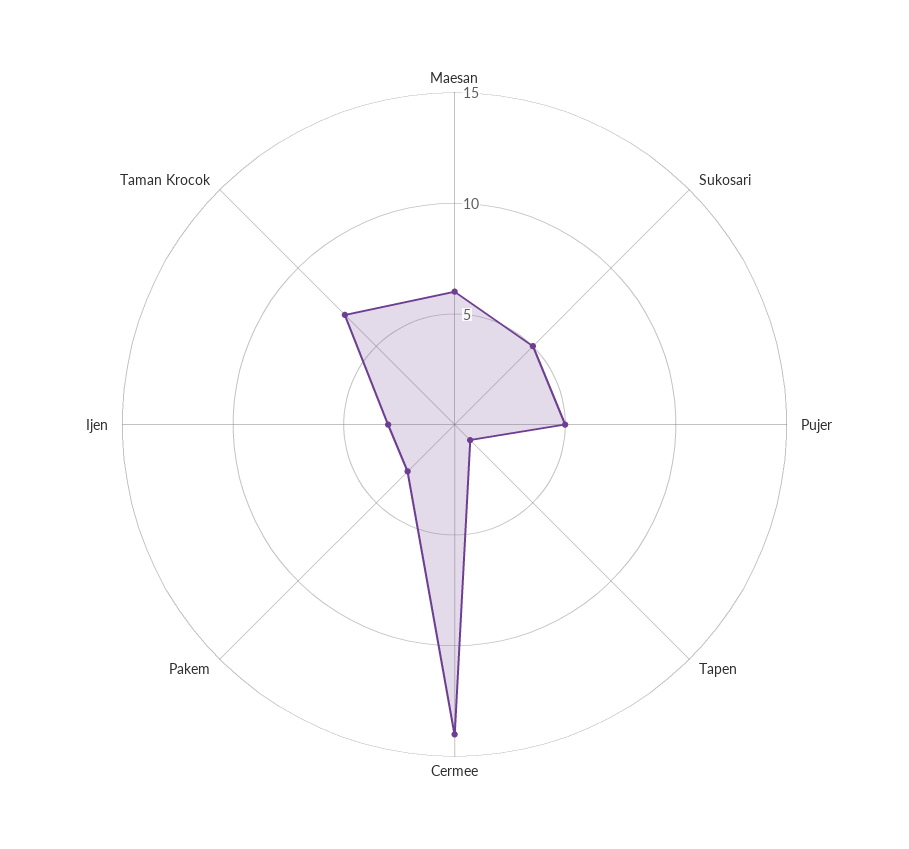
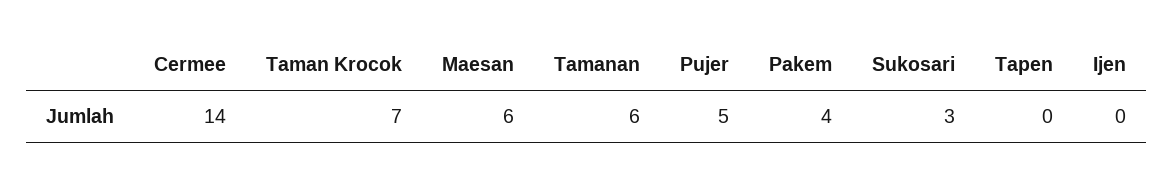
Sukosari: 5 -> 3
Tapen: 1 -> 0
Pakem: 3 -> 4
Ijen: 3 -> 0
Tamanan: none -> 6

